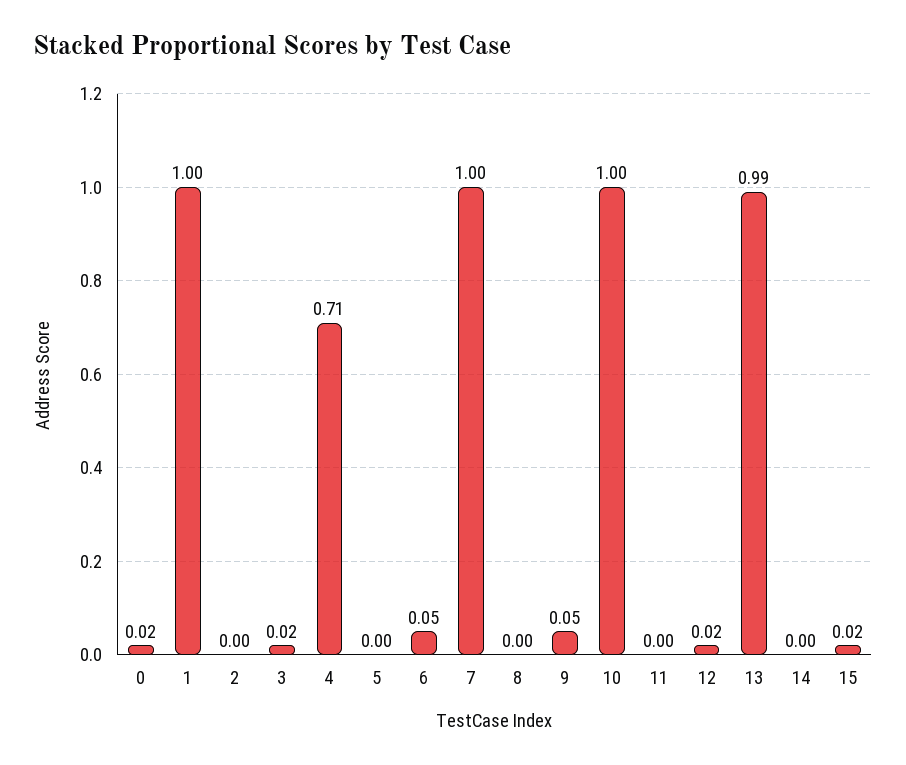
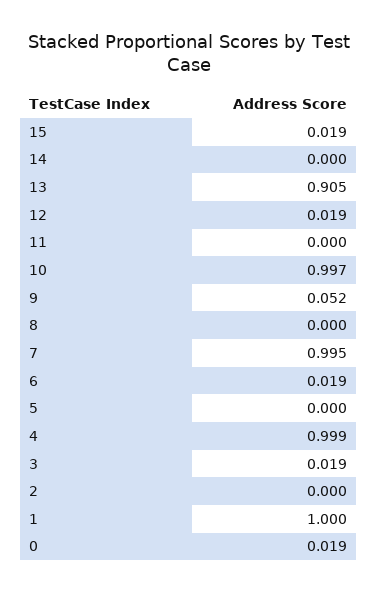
4: 0.71 -> 0.999
6: 0.05 -> 0.019
13: 0.99 -> 0.905

